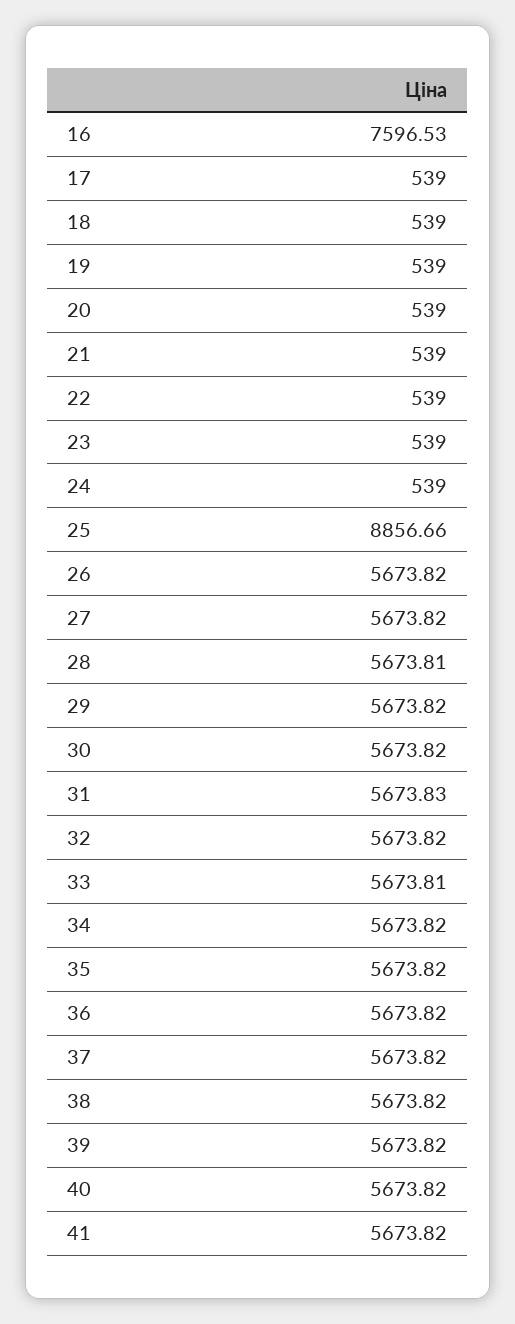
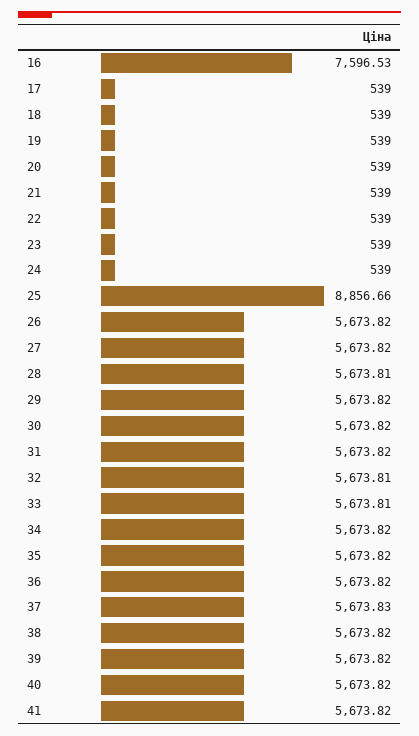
31: 5673.83 -> 5673.82
32: 5673.82 -> 5673.81
37: 5673.82 -> 5673.83

